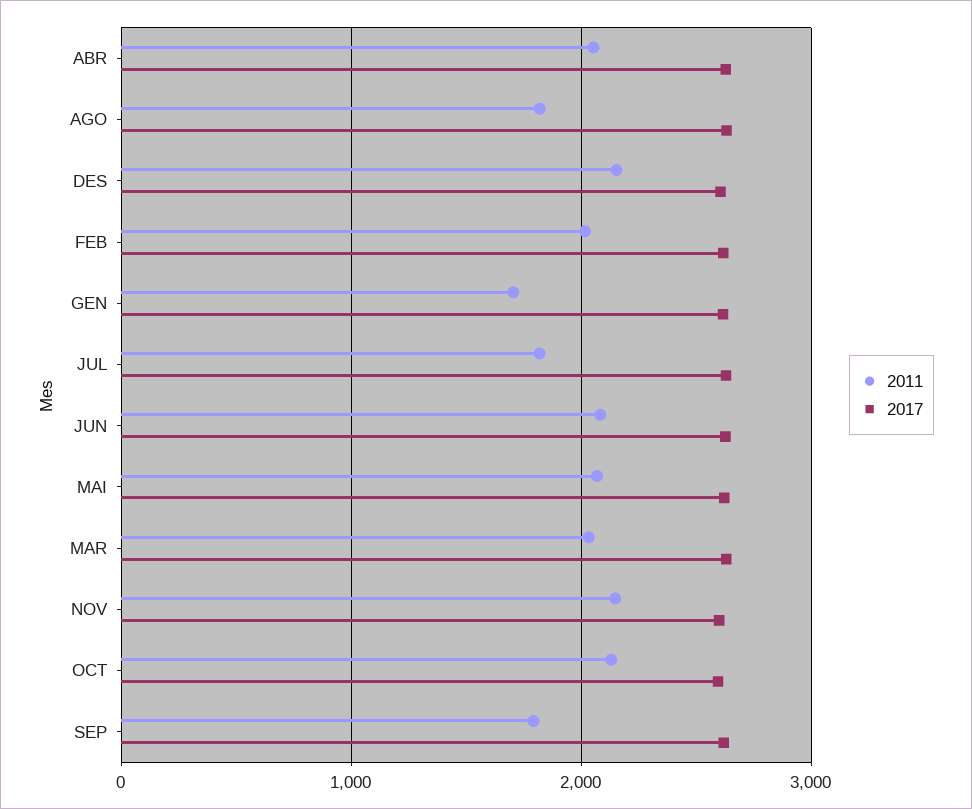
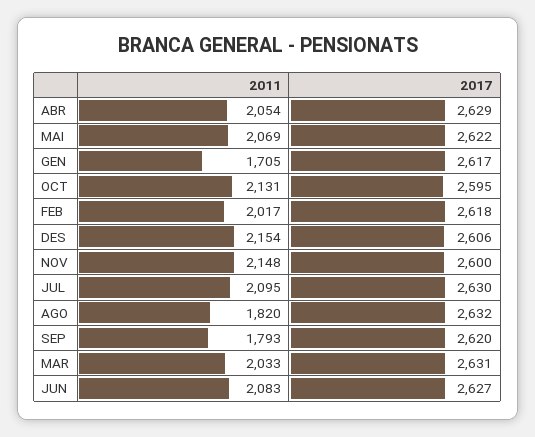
2011, JUL: 1800 -> 2095

